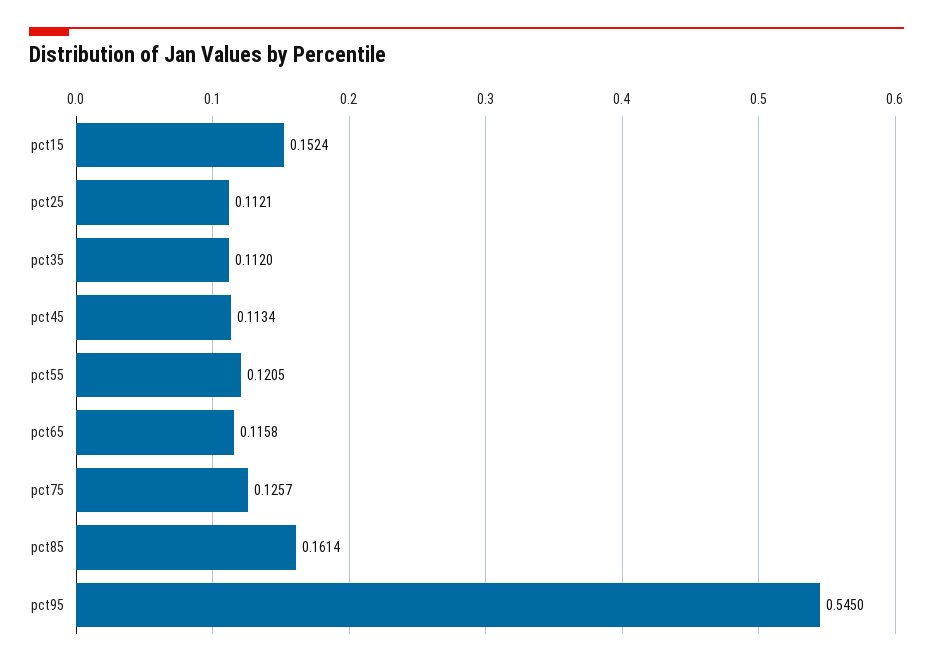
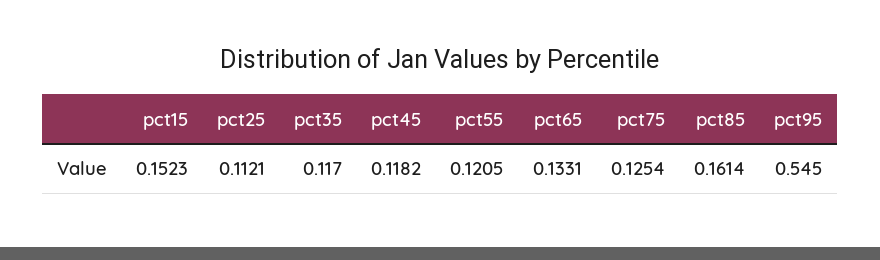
pct15: 0.1524 -> 0.1523
pct35: 0.112 -> 0.117
pct45: 0.1134 -> 0.1182
pct65: 0.1158 -> 0.1331
pct75: 0.1257 -> 0.1254

